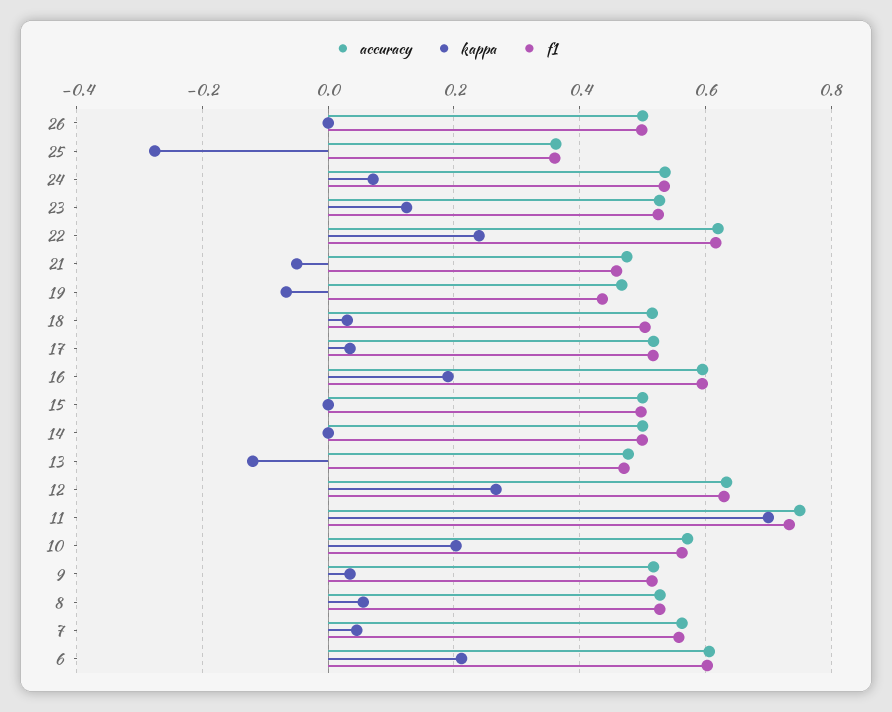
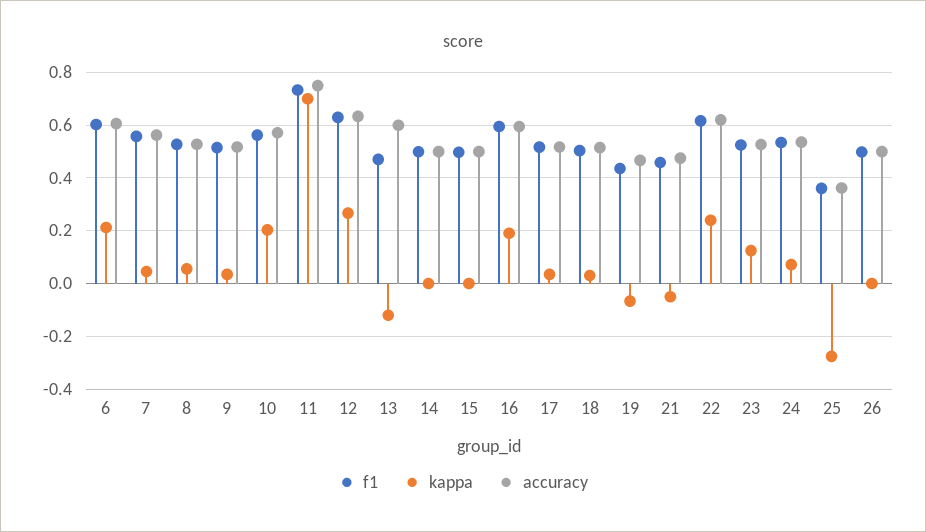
accuracy, 13: 0.48 -> 0.6

